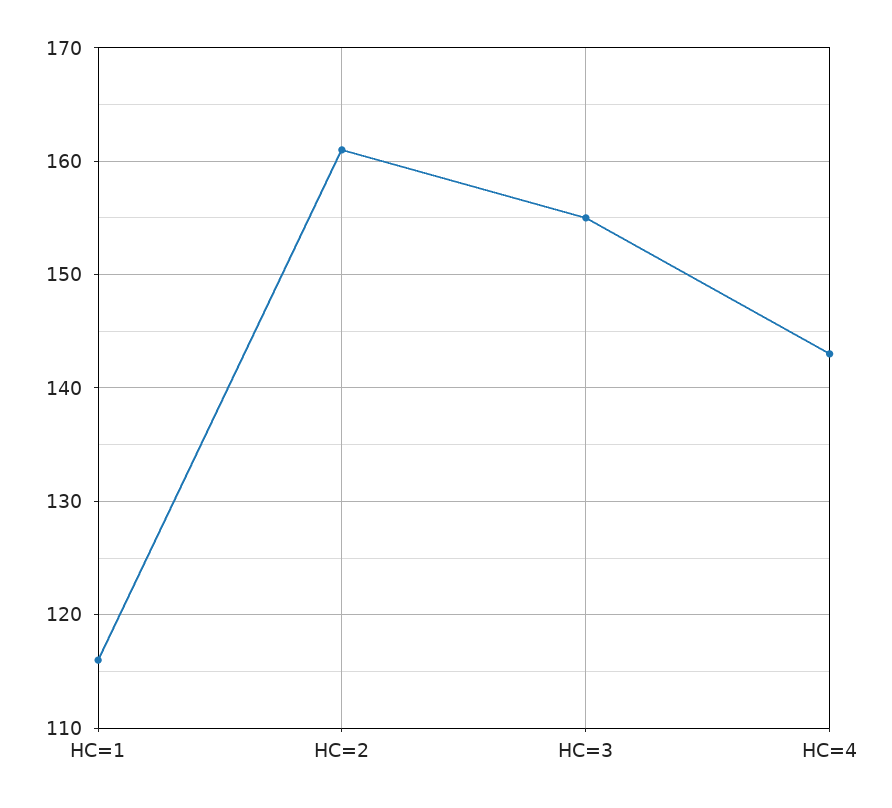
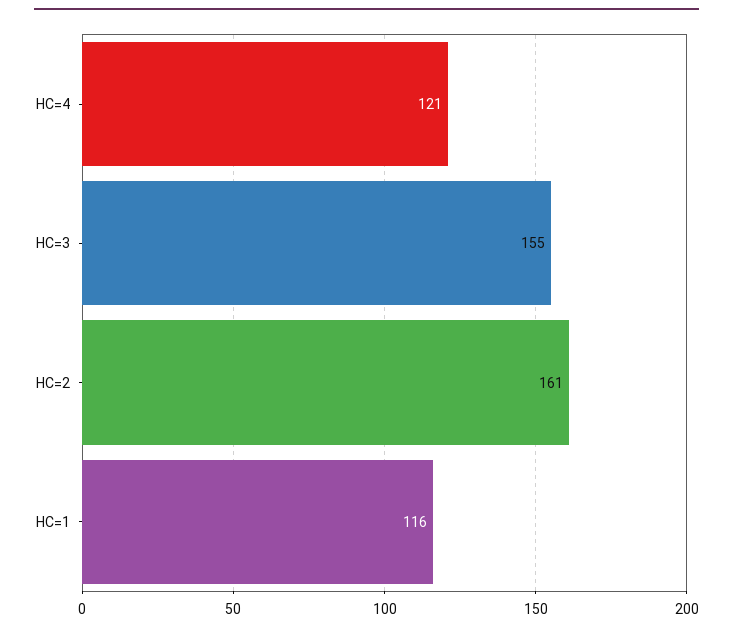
HC=4: 143 -> 121

